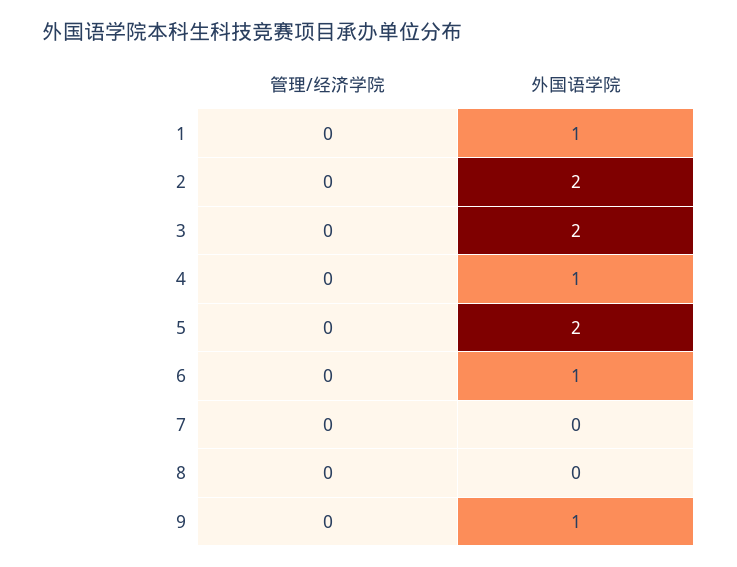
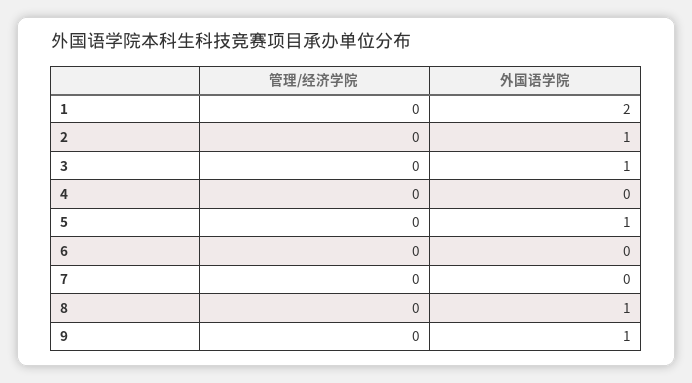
外国语学院, 1: 1 -> 2
外国语学院, 2: 2 -> 1
外国语学院, 3: 2 -> 1
外国语学院, 4: 1 -> 0
外国语学院, 5: 2 -> 1
外国语学院, 6: 1 -> 0
外国语学院, 8: 0 -> 1

